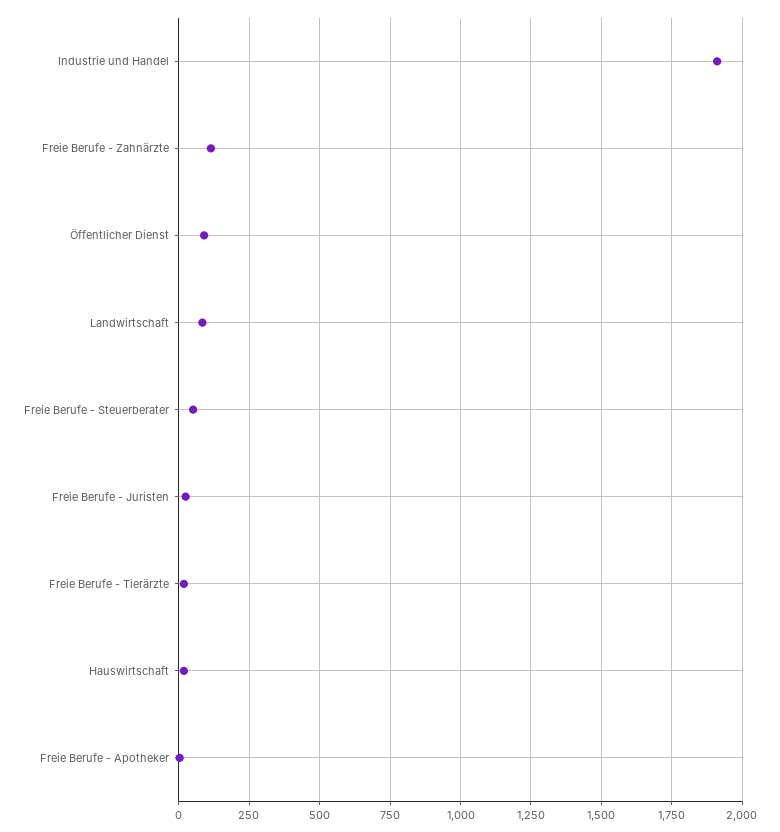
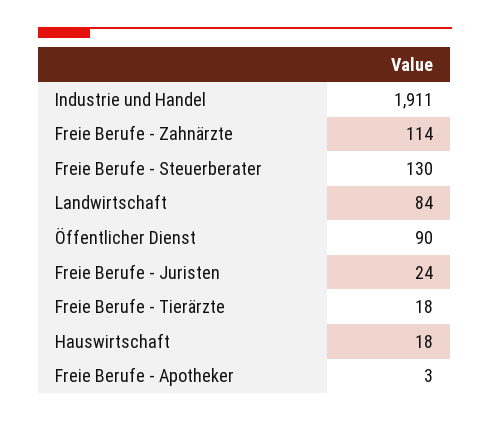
Freie Berufe - Steuerberater: 50 -> 130

